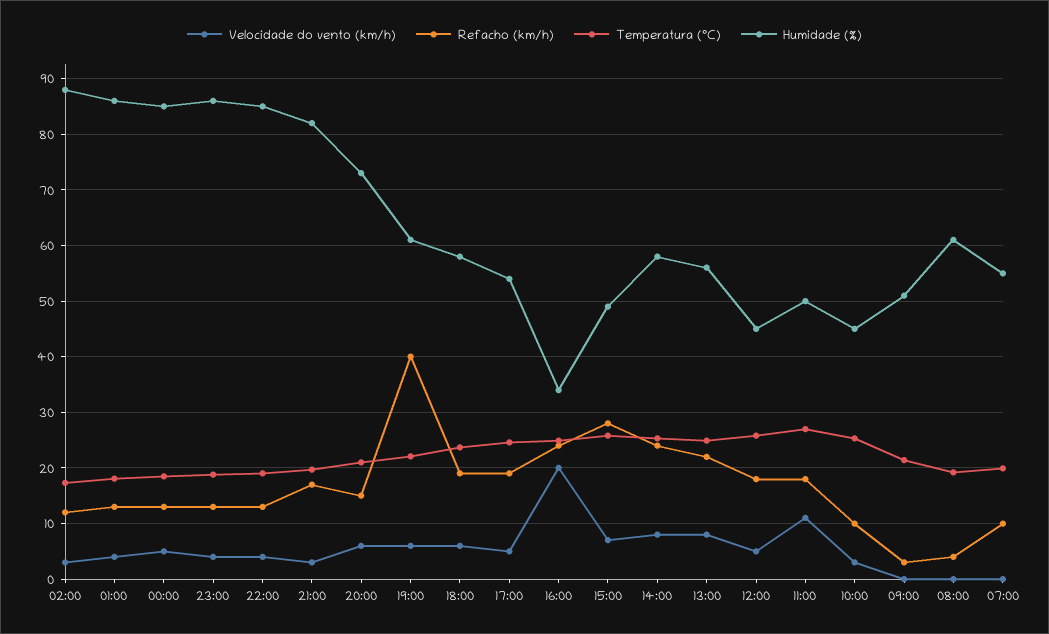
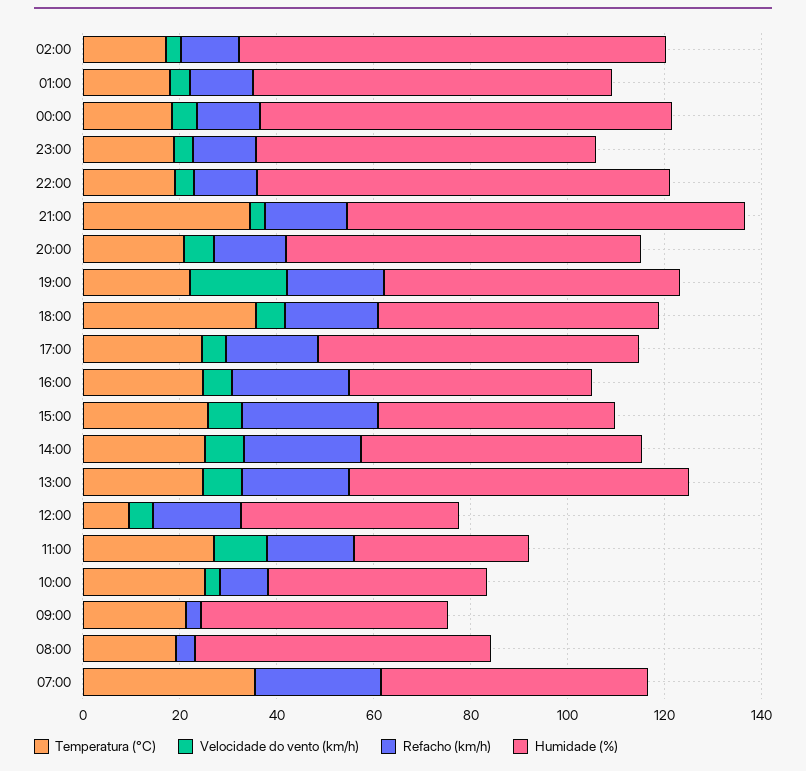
Humidade (%), 01:00: 86 -> 75
Humidade (%), 23:00: 86 -> 70
Temperatura (°C), 21:00: 20 -> 35
Velocidade do vento (km/h), 19:00: 6 -> 20
Refacho (km/h), 19:00: 40 -> 20
Temperatura (°C), 18:00: 24 -> 35
Humidade (%), 17:00: 54 -> 65
Velocidade do vento (km/h), 16:00: 20 -> 5
Humidade (%), 16:00: 34 -> 50
Humidade (%), 13:00: 56 -> 70
Temperatura (°C), 12:00: 26 -> 10
Humidade (%), 11:00: 50 -> 35
Refacho (km/h), 07:00: 10 -> 25
Temperatura (°C), 07:00: 20 -> 35

